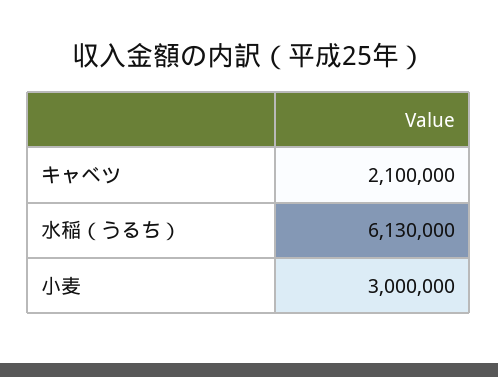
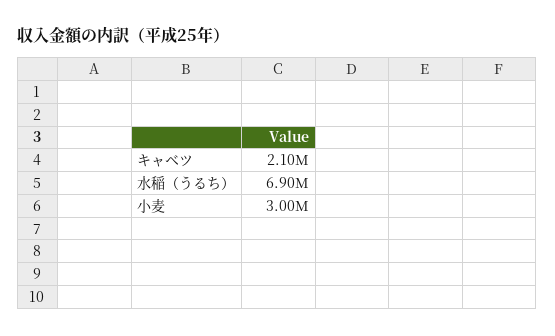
水稲（うるち）: 6130000 -> 6900000

